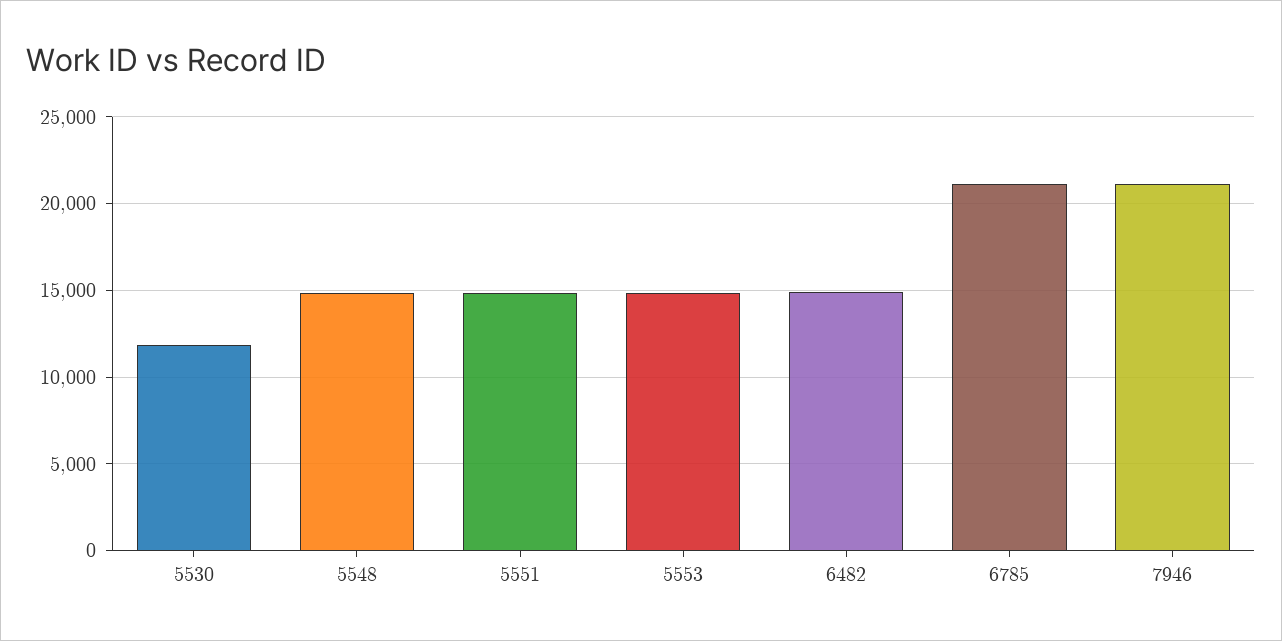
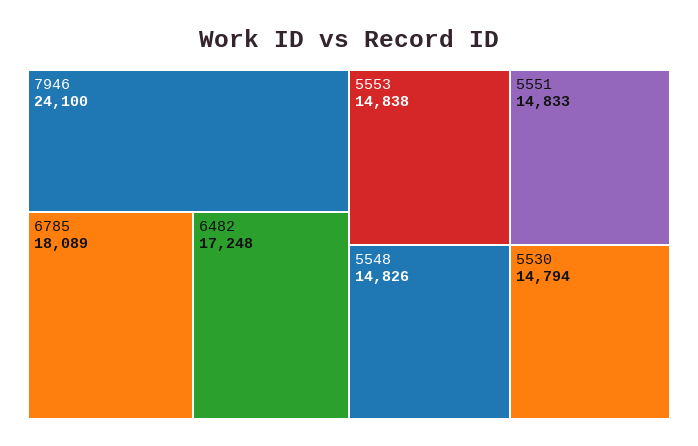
5530: 12000 -> 14794
6482: 15000 -> 17248
6785: 21000 -> 18089
7946: 21000 -> 24100

